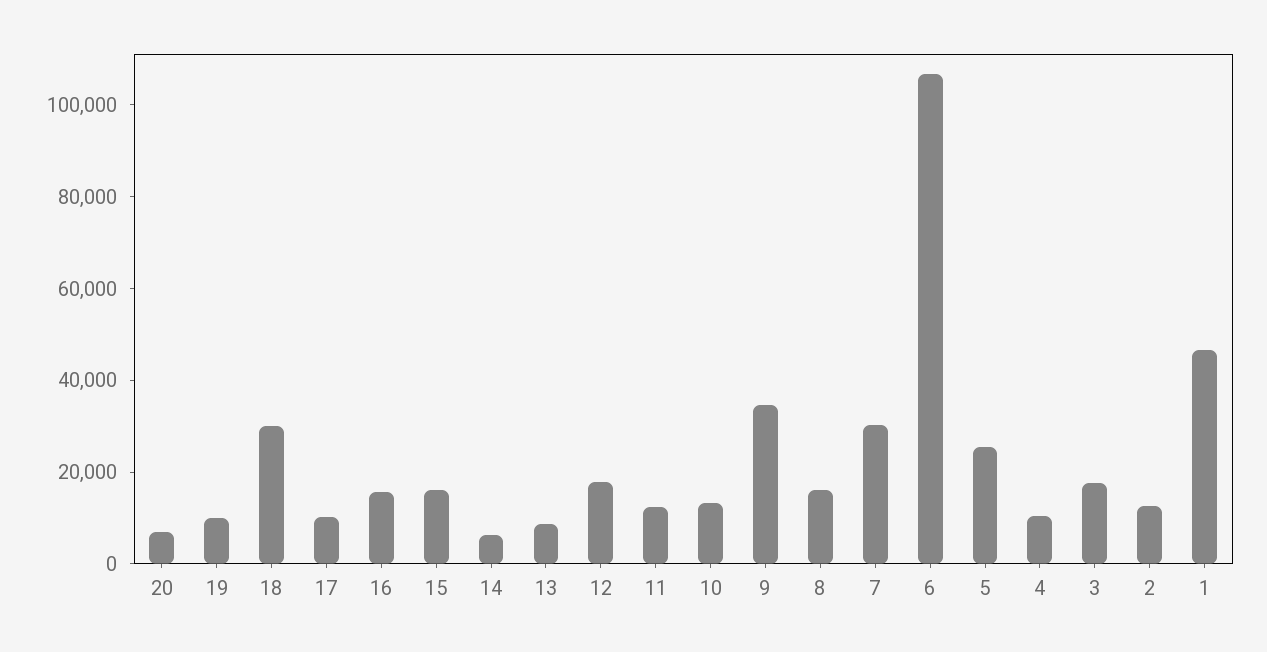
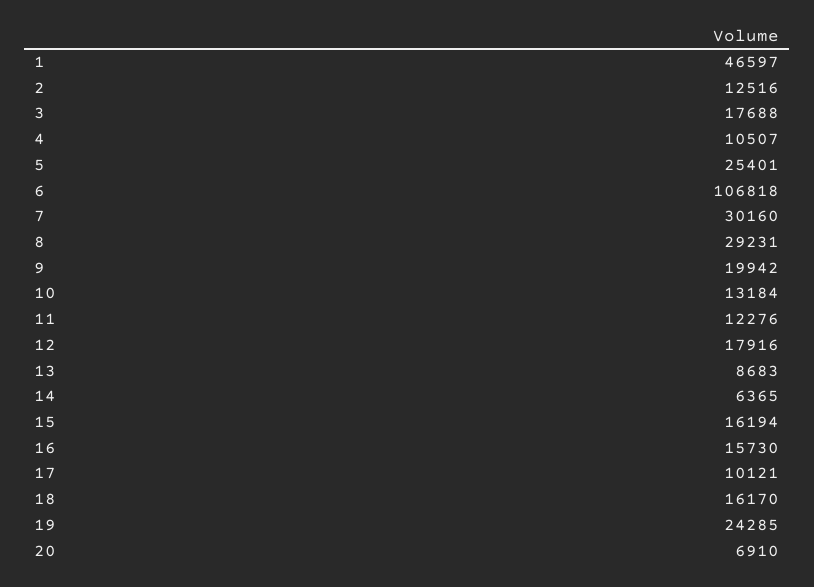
19: 10000 -> 24285
18: 30000 -> 16170
9: 35000 -> 19942
8: 15000 -> 29231

